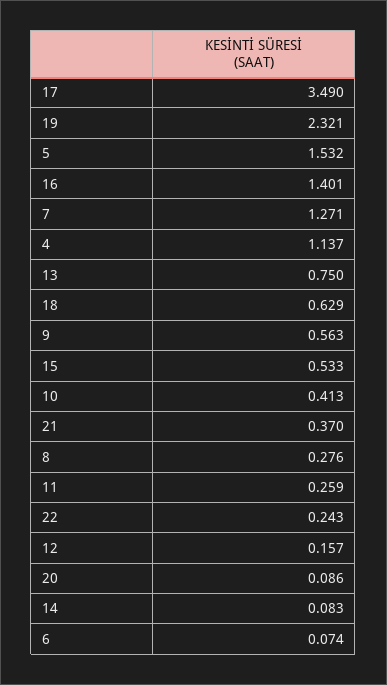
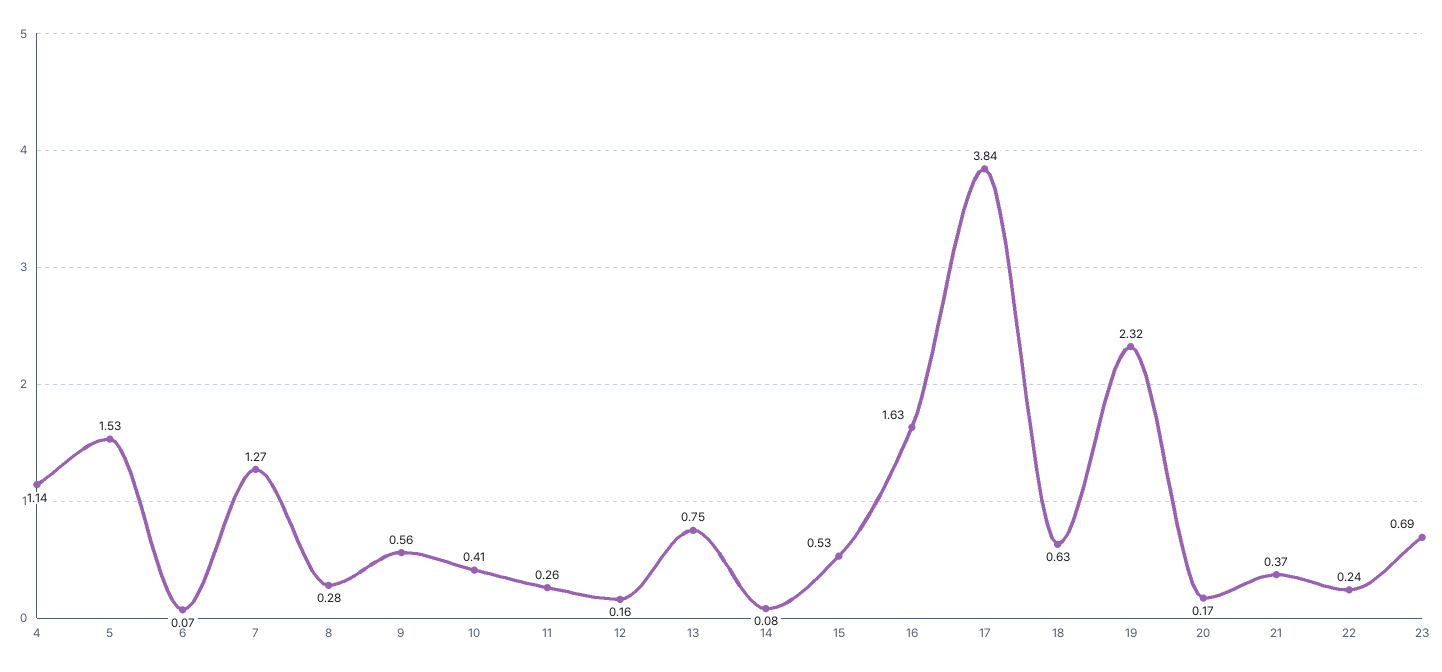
17: 3.49 -> 3.84
16: 1.401 -> 1.63
20: 0.086 -> 0.17
23: none -> 0.69

